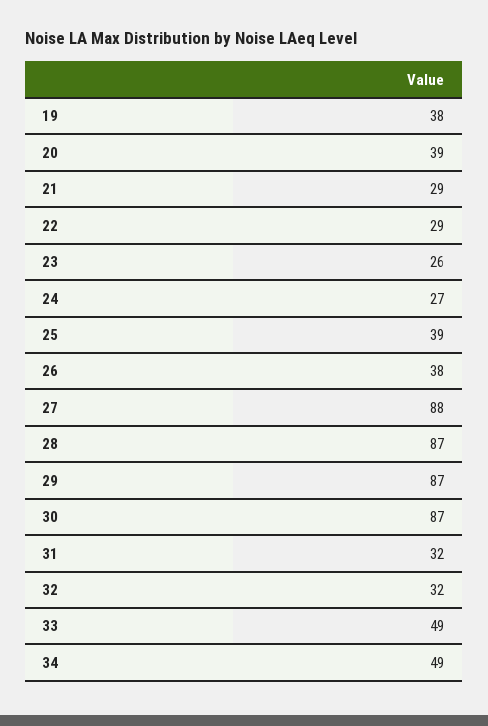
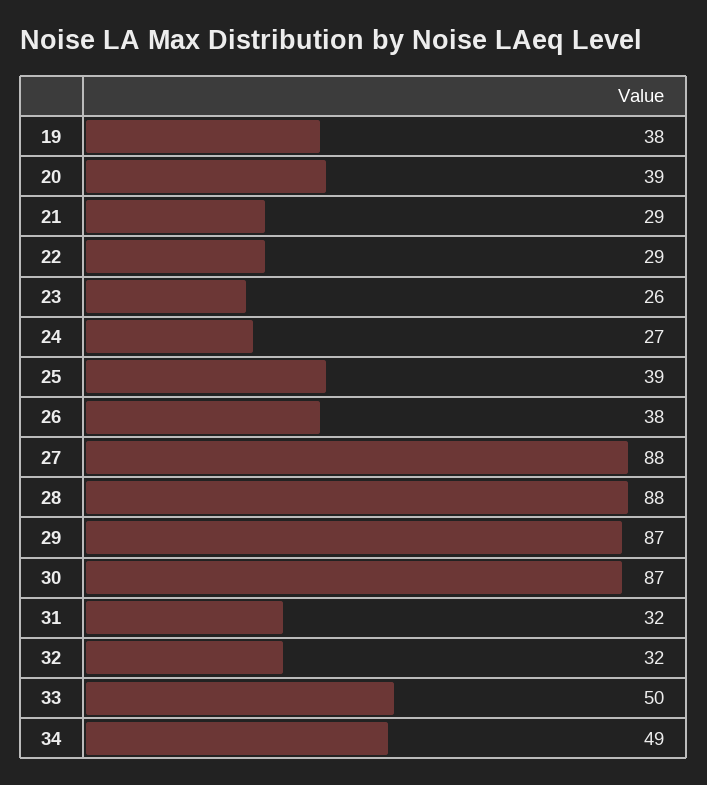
28: 87 -> 88
33: 49 -> 50

